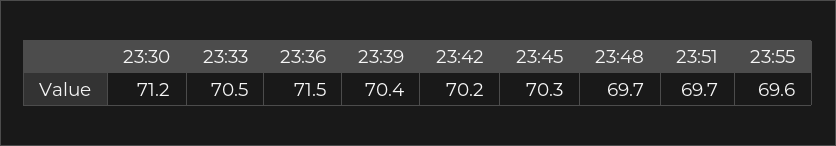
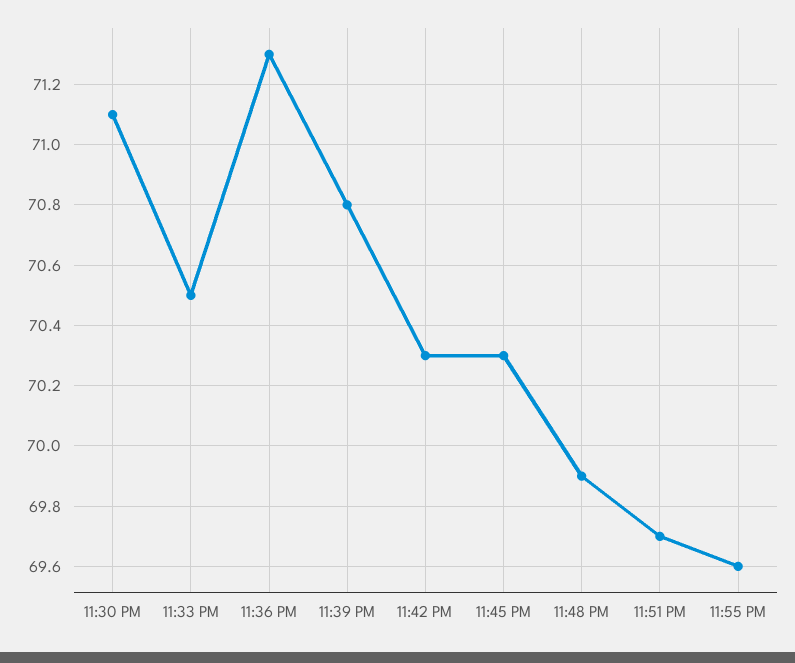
23:30: 71.2 -> 71.1
23:36: 71.5 -> 71.3
23:39: 70.4 -> 70.8
23:42: 70.2 -> 70.3
23:48: 69.7 -> 69.9

